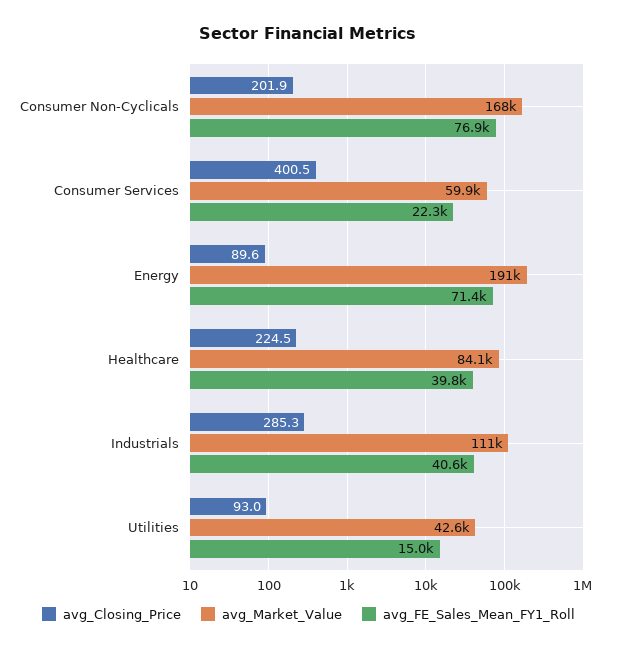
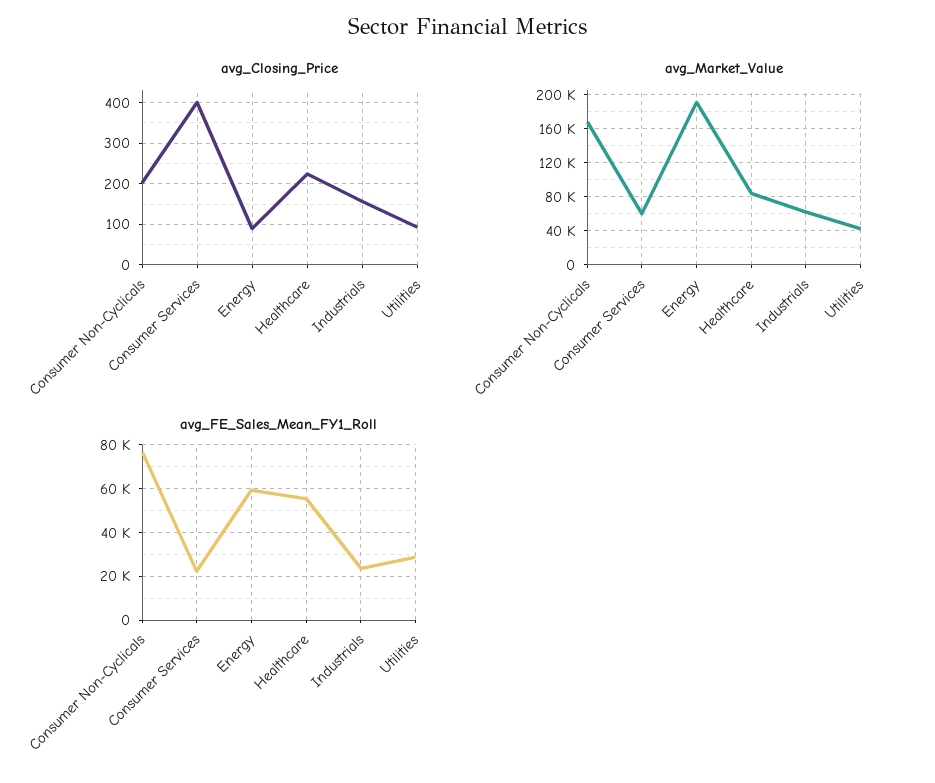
avg_FE_Sales_Mean_FY1_Roll, Energy: 71400 -> 60000
avg_FE_Sales_Mean_FY1_Roll, Healthcare: 39800 -> 55000
avg_Closing_Price, Industrials: 285.3 -> 160
avg_Market_Value, Industrials: 111000 -> 60000
avg_FE_Sales_Mean_FY1_Roll, Industrials: 40600 -> 25000
avg_FE_Sales_Mean_FY1_Roll, Utilities: 15000 -> 30000

